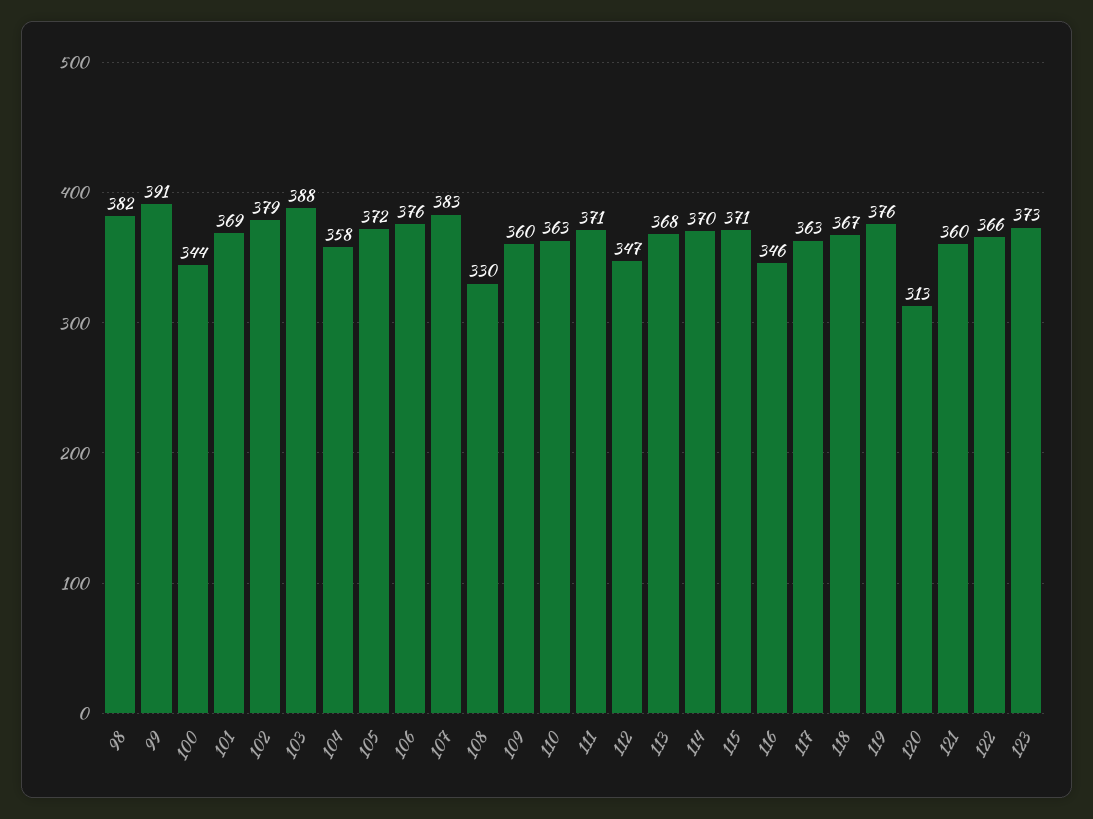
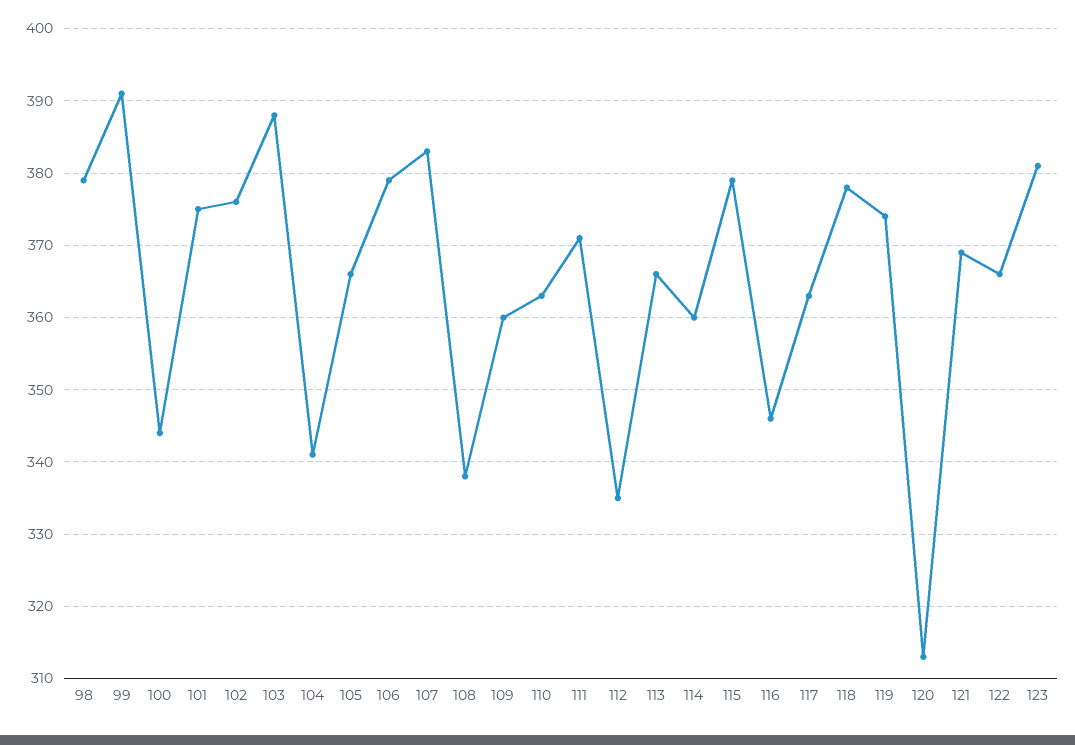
98: 382 -> 379
101: 369 -> 375
102: 379 -> 376
104: 358 -> 341
105: 372 -> 366
106: 376 -> 379
108: 330 -> 338
112: 347 -> 335
113: 368 -> 366
114: 370 -> 360
115: 371 -> 379
118: 367 -> 378
119: 376 -> 374
121: 360 -> 369
123: 373 -> 381

